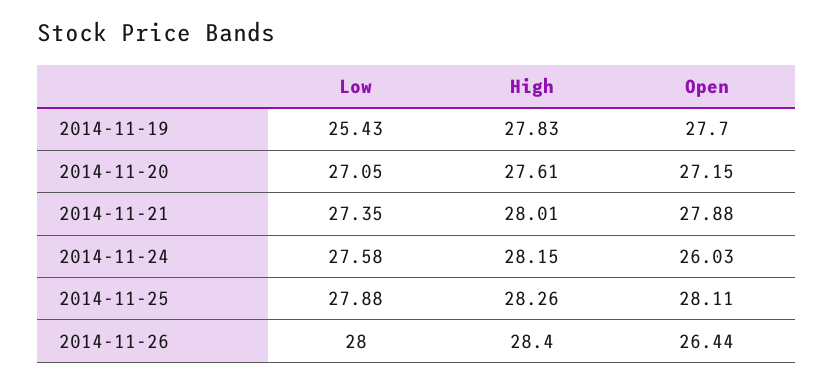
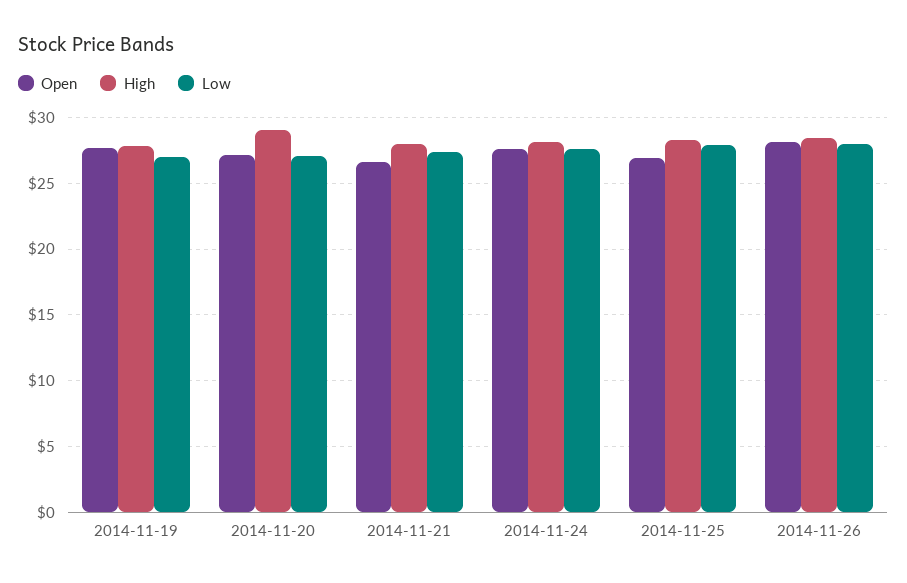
Low, 2014-11-19: 25.43 -> 27
High, 2014-11-20: 27.61 -> 29
Open, 2014-11-21: 27.88 -> 26.5
Open, 2014-11-24: 26.03 -> 27.5
Open, 2014-11-25: 28.11 -> 27
Open, 2014-11-26: 26.44 -> 28

